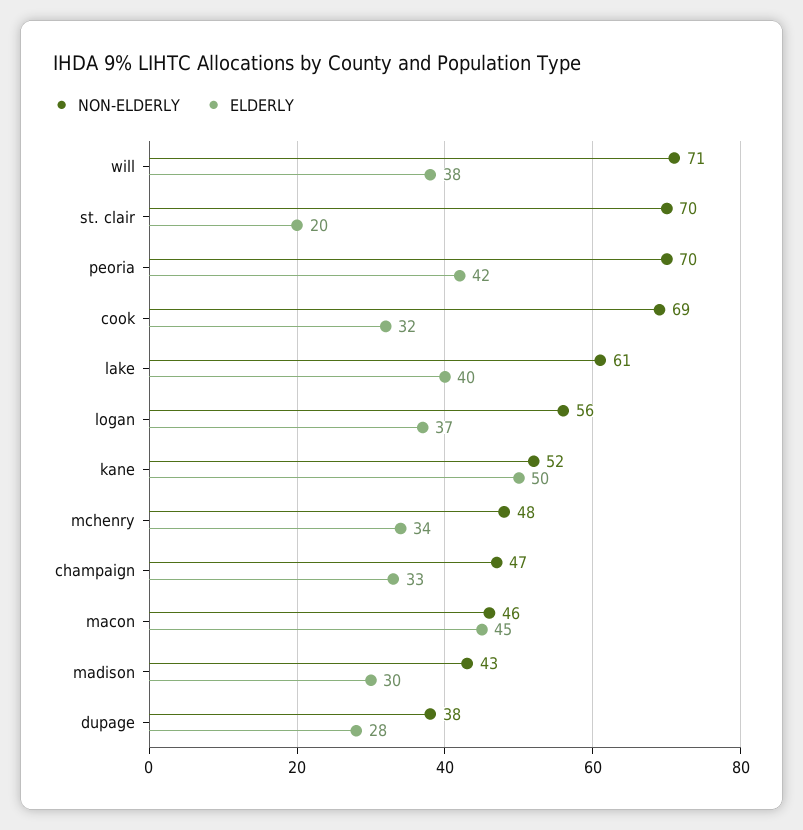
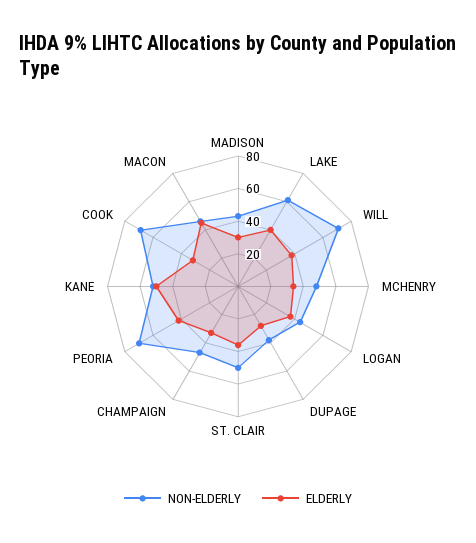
NON-ELDERLY, st. clair: 70 -> 50
ELDERLY, st. clair: 20 -> 35
NON-ELDERLY, logan: 56 -> 45

